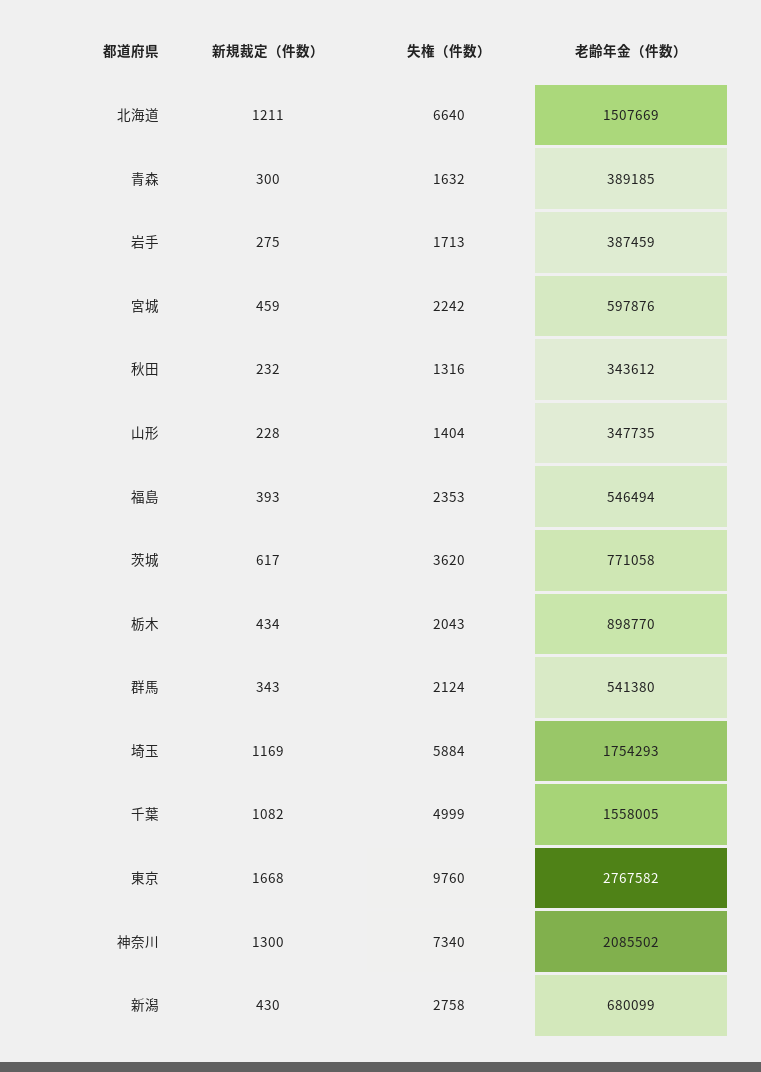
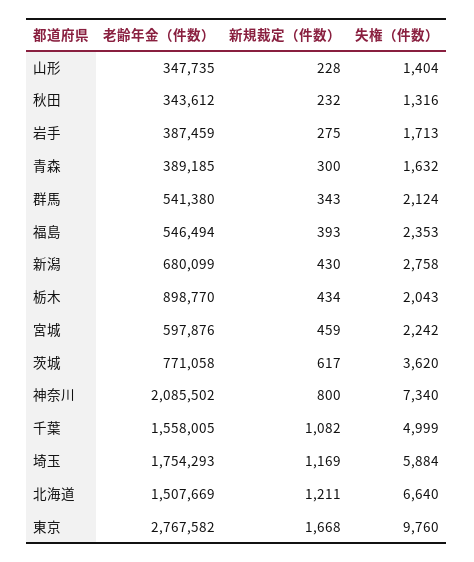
新規裁定（件数）, 神奈川: 1300 -> 800

